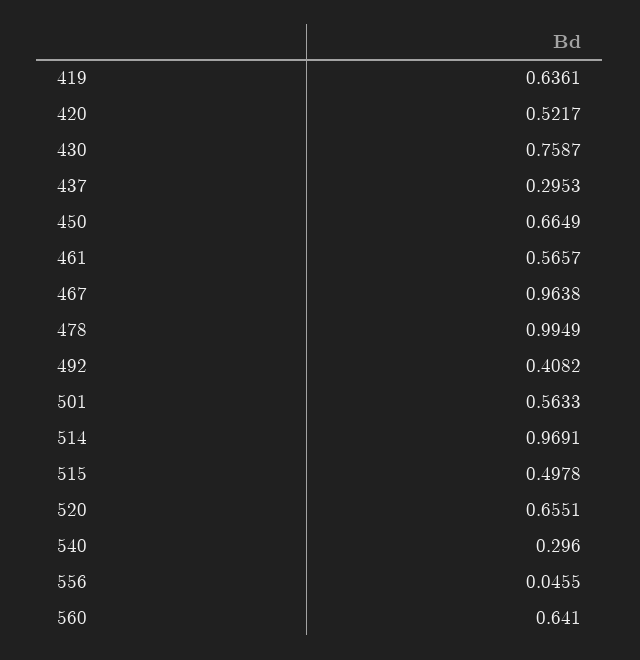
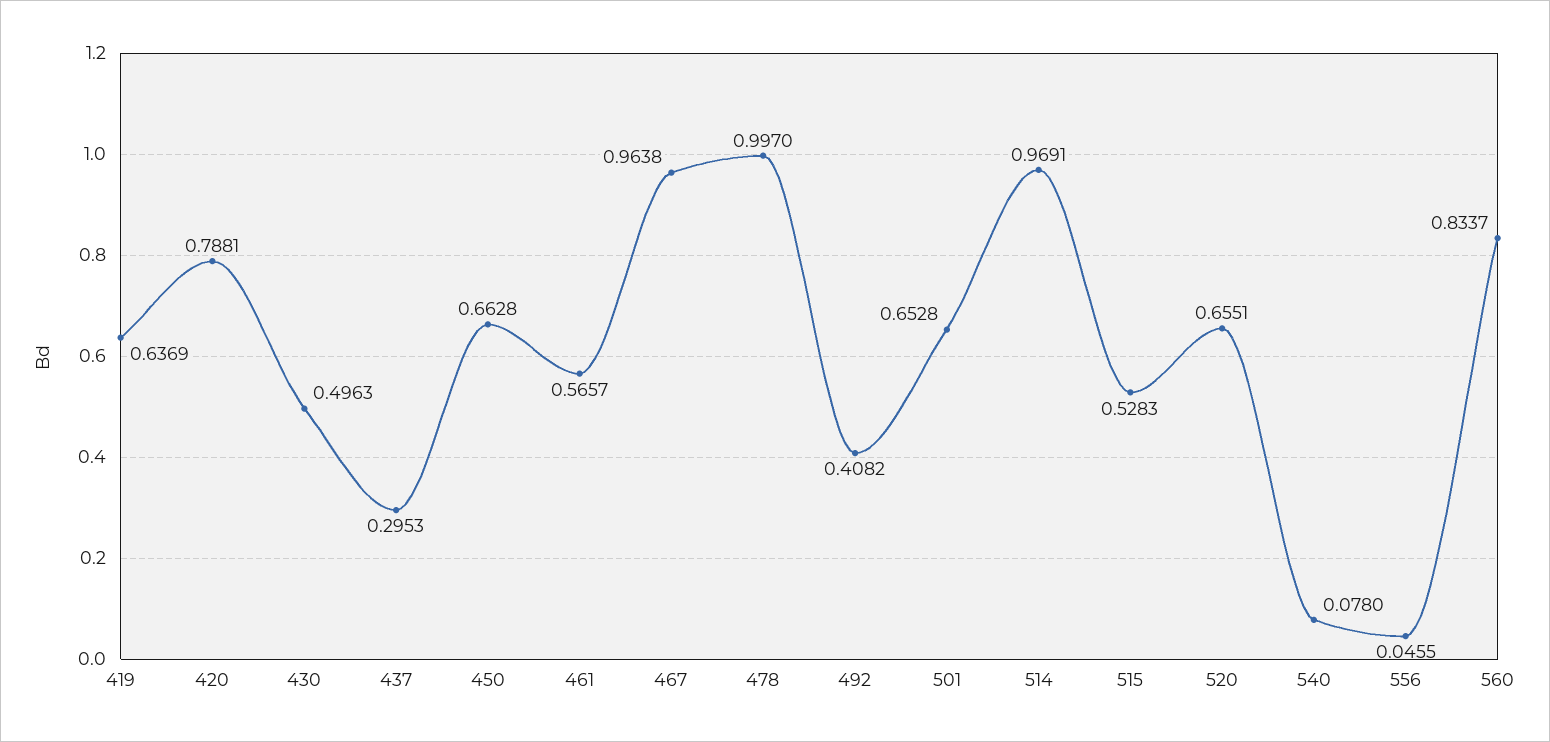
419: 0.6361 -> 0.6369
420: 0.5217 -> 0.7881
430: 0.7587 -> 0.4963
450: 0.6649 -> 0.6628
478: 0.9949 -> 0.997
501: 0.5633 -> 0.6528
515: 0.4978 -> 0.5283
540: 0.296 -> 0.078
560: 0.641 -> 0.8337

